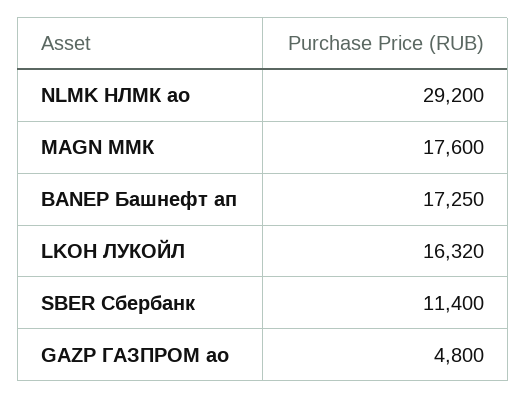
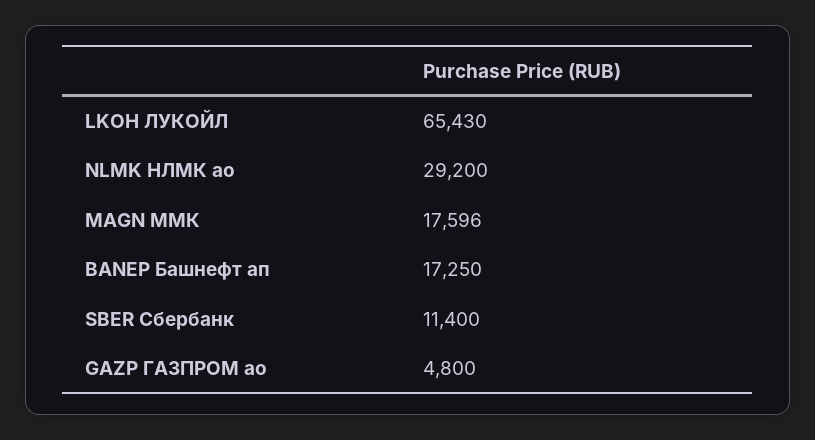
MAGN ММК: 17600 -> 17596
LKOH ЛУКОЙЛ: 16320 -> 65430

